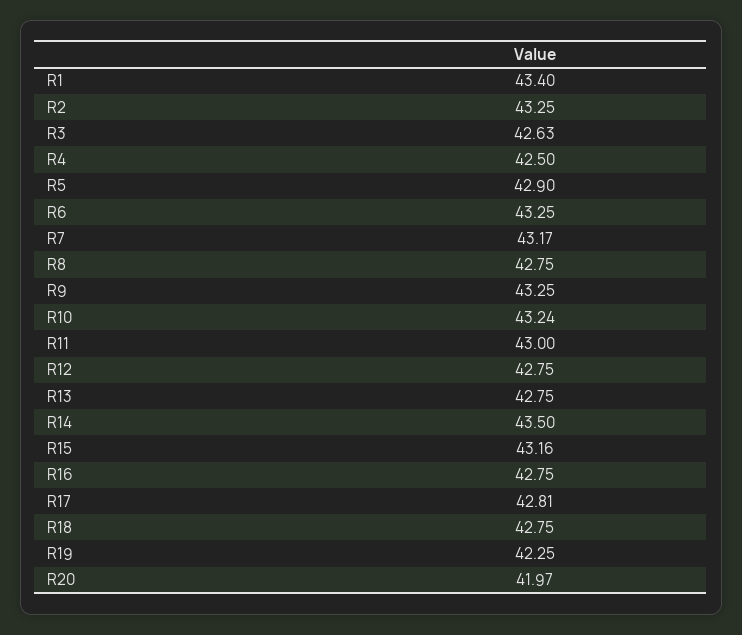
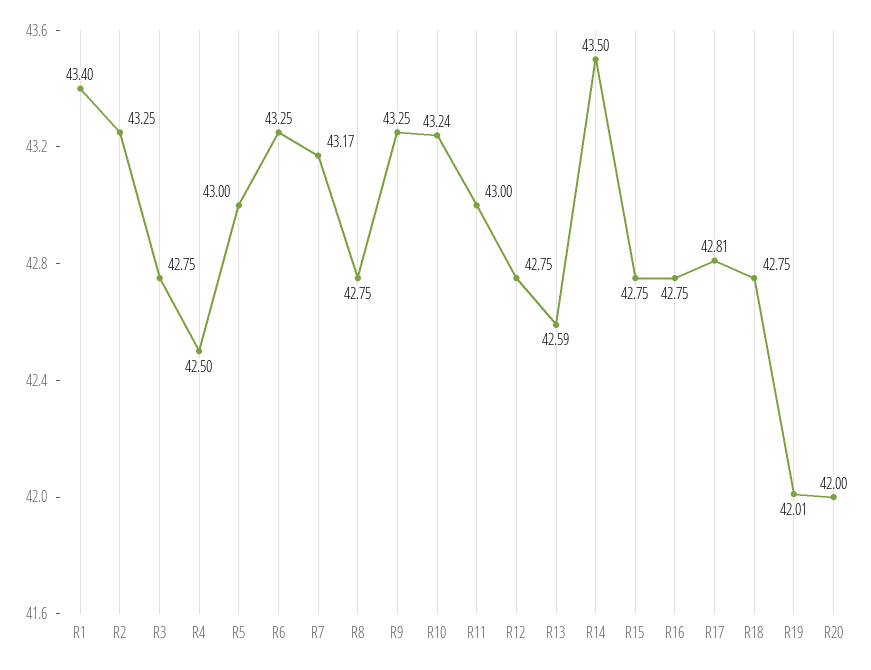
R3: 42.63 -> 42.75
R5: 42.9 -> 43
R13: 42.75 -> 42.59
R15: 43.16 -> 42.75
R19: 42.25 -> 42.01
R20: 41.97 -> 42

